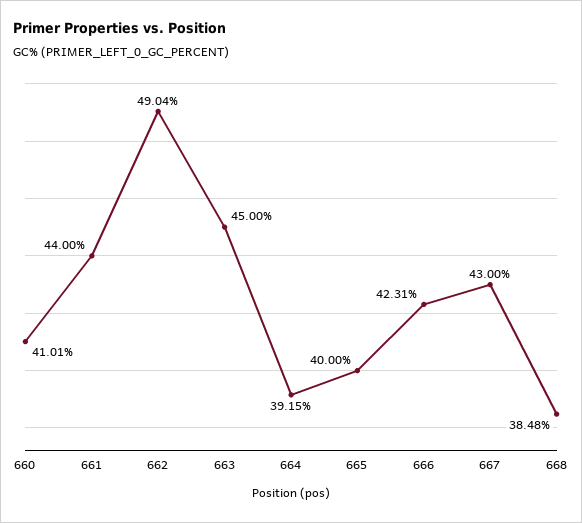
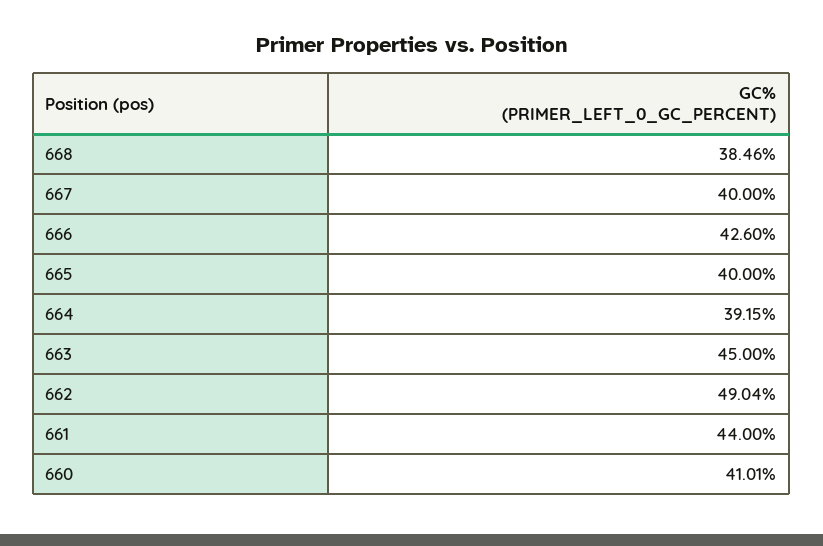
666: 42.31 -> 42.6
667: 43 -> 40
668: 38.48 -> 38.46

